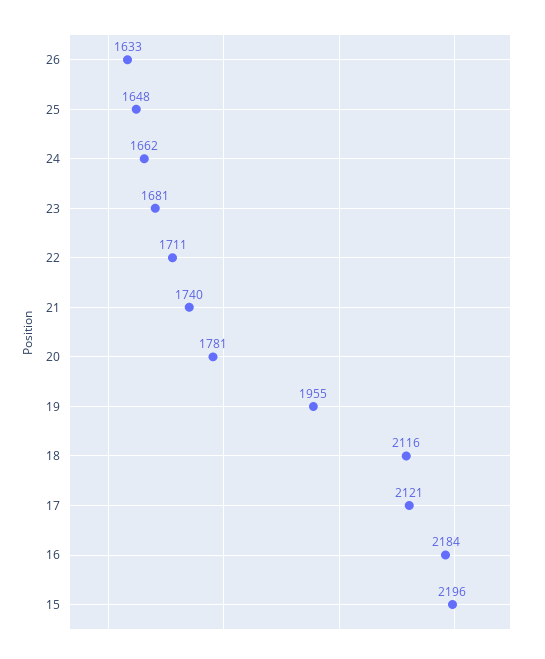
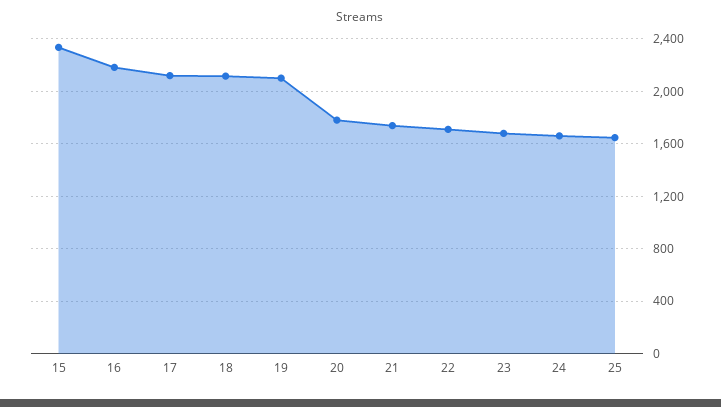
26: 1633 -> none
19: 1955 -> 2100
15: 2196 -> 2350

